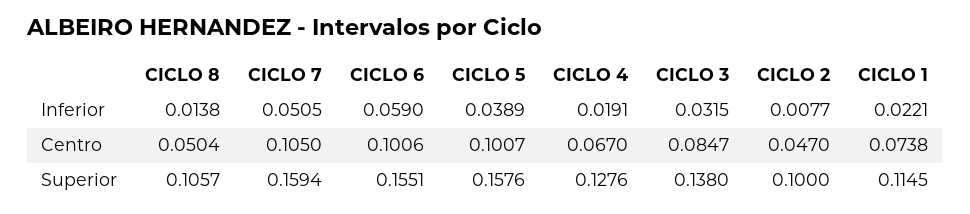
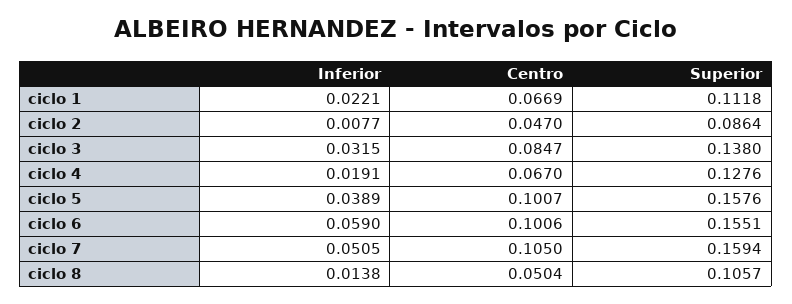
CICLO 1, Centro: 0.0738 -> 0.0669
CICLO 2, Superior: 0.1 -> 0.0864
CICLO 1, Superior: 0.1145 -> 0.1118

